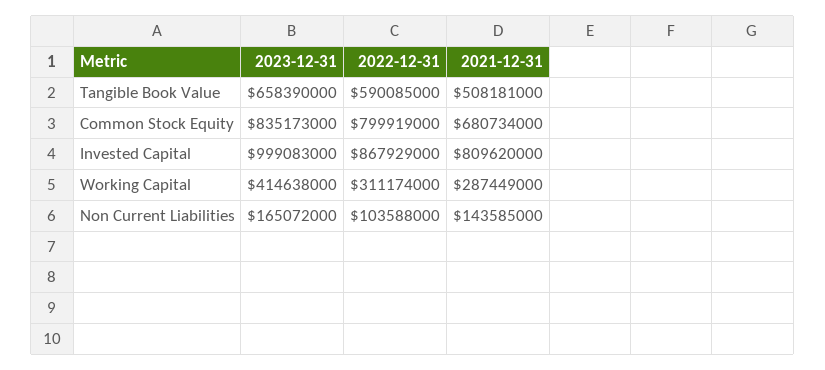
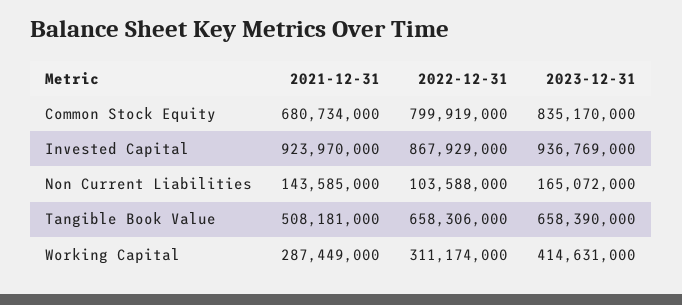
2022-12-31, Tangible Book Value: 590085000 -> 658306000
2023-12-31, Common Stock Equity: 835173000 -> 835170000
2023-12-31, Invested Capital: 999083000 -> 936769000
2021-12-31, Invested Capital: 809620000 -> 923970000
2023-12-31, Working Capital: 414638000 -> 414631000

